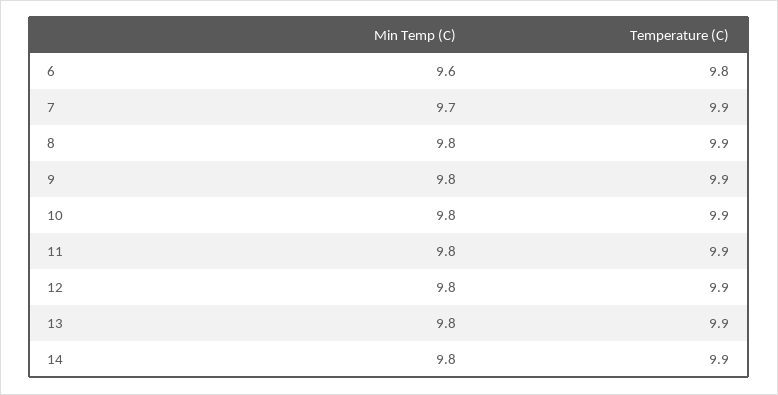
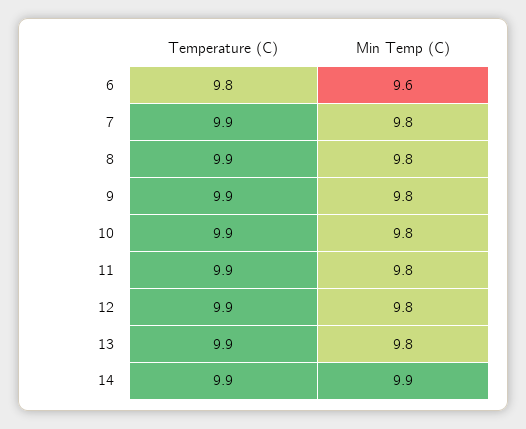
Min Temp (C), 7: 9.7 -> 9.8
Min Temp (C), 14: 9.8 -> 9.9

